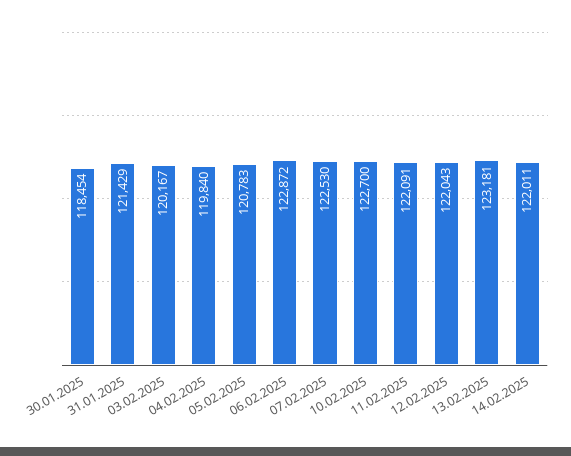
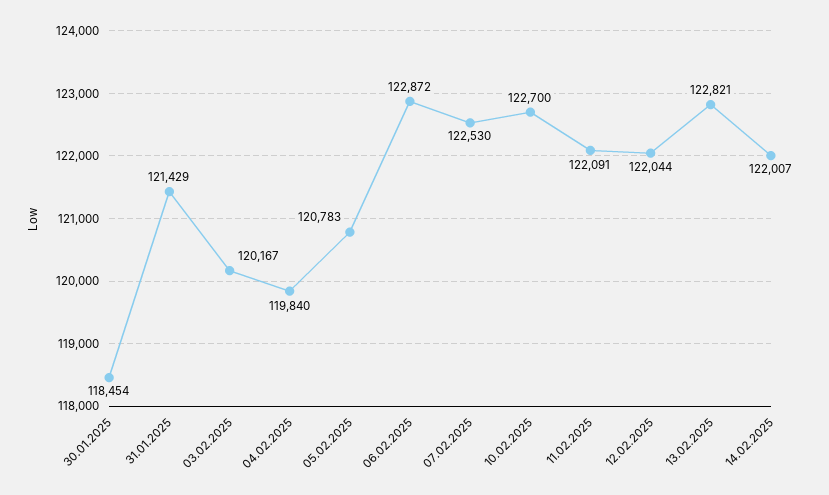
12.02.2025: 122043 -> 122044
13.02.2025: 123181 -> 122821
14.02.2025: 122011 -> 122007

